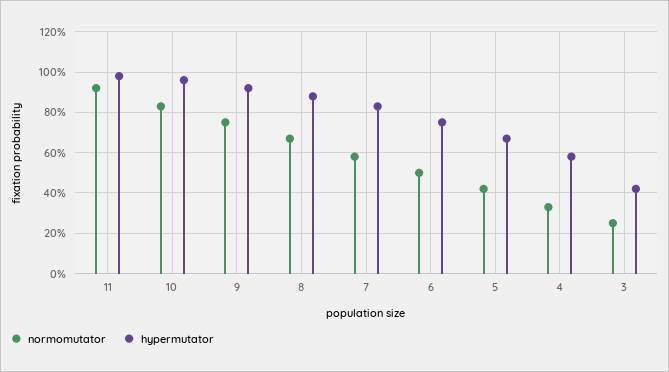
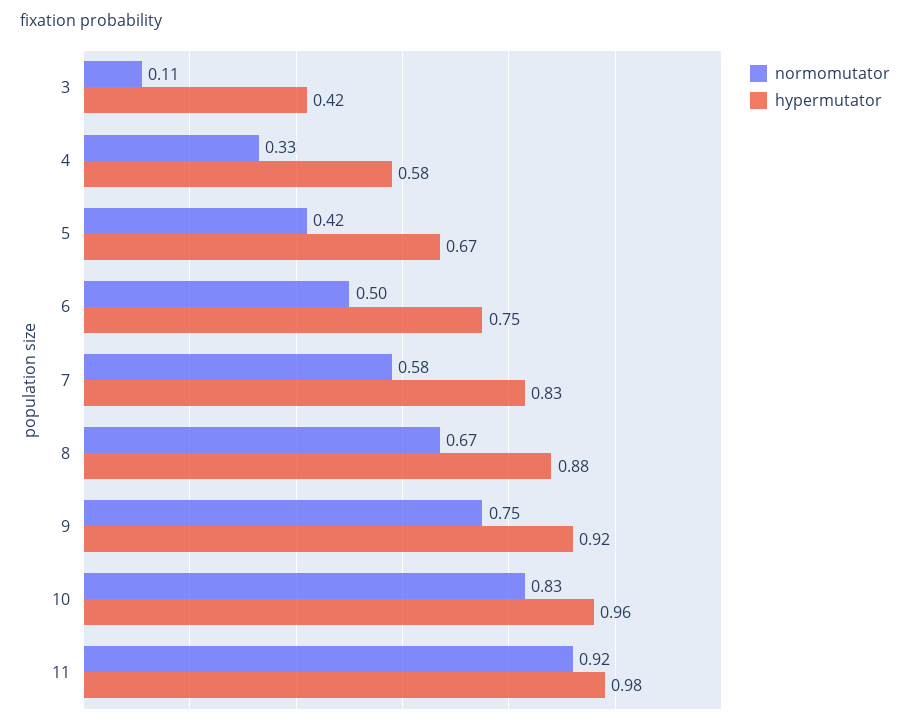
normomutator, 3: 0.25 -> 0.11

